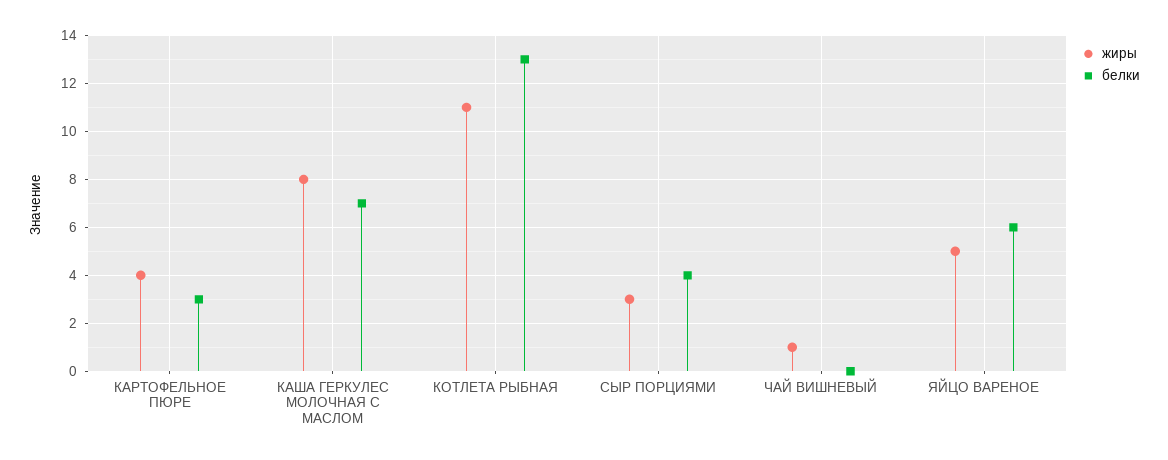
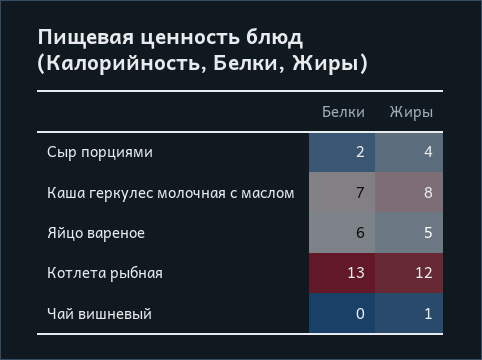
жиры, КАРТОФЕЛЬНОЕ ПЮРЕ: 4 -> none
белки, КАРТОФЕЛЬНОЕ ПЮРЕ: 3 -> none
жиры, КОТЛЕТА РЫБНАЯ: 11 -> 12
жиры, СЫР ПОРЦИЯМИ: 3 -> 4
белки, СЫР ПОРЦИЯМИ: 4 -> 2

